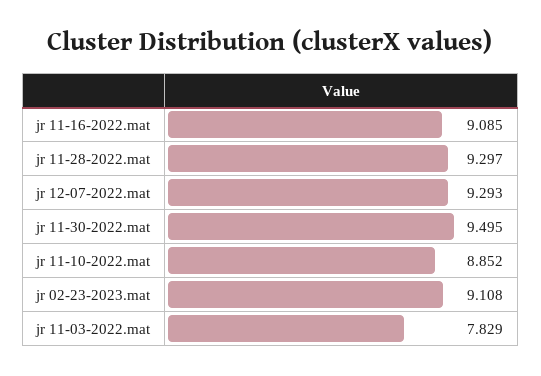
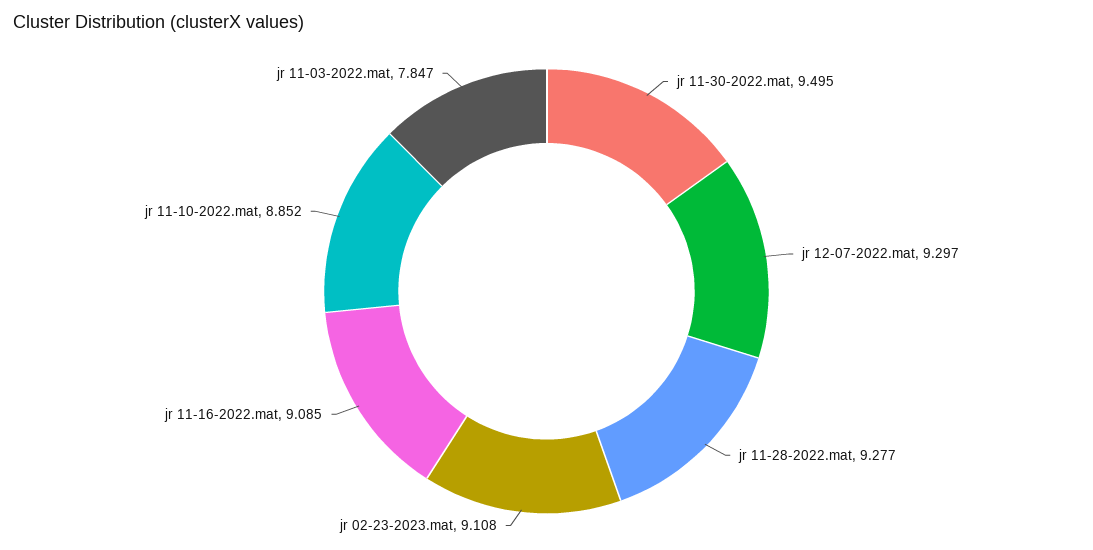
jr 11-28-2022.mat: 9.297 -> 9.277
jr 12-07-2022.mat: 9.293 -> 9.297
jr 11-03-2022.mat: 7.829 -> 7.847

